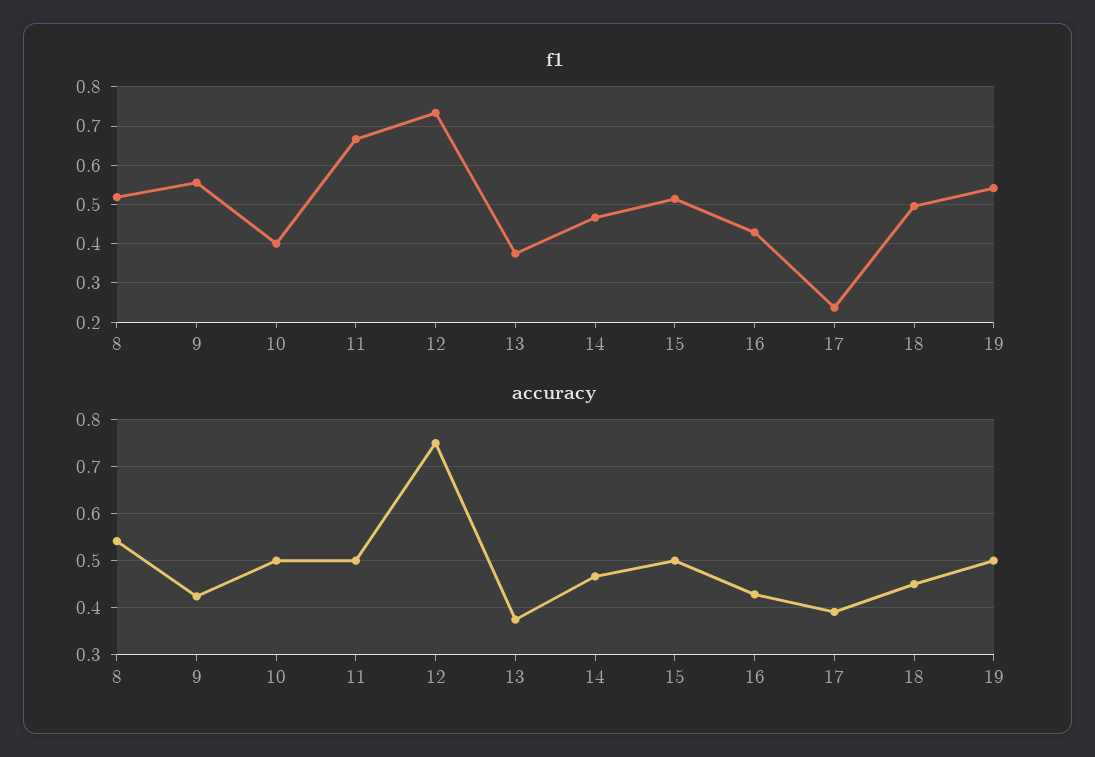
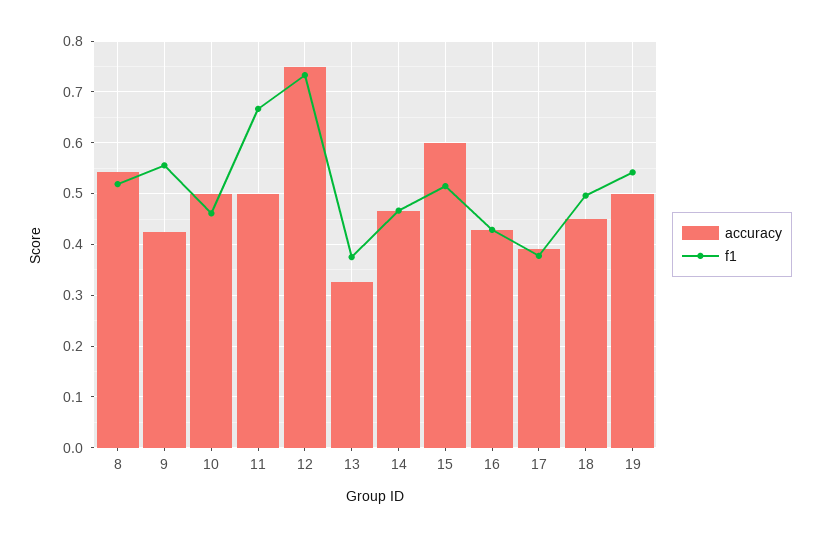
f1, 10: 0.4 -> 0.46
f1, 17: 0.24 -> 0.38
accuracy, 13: 0.38 -> 0.32
accuracy, 15: 0.5 -> 0.6

